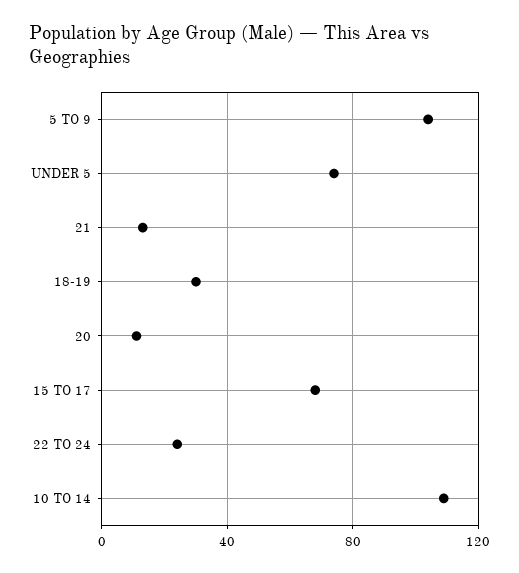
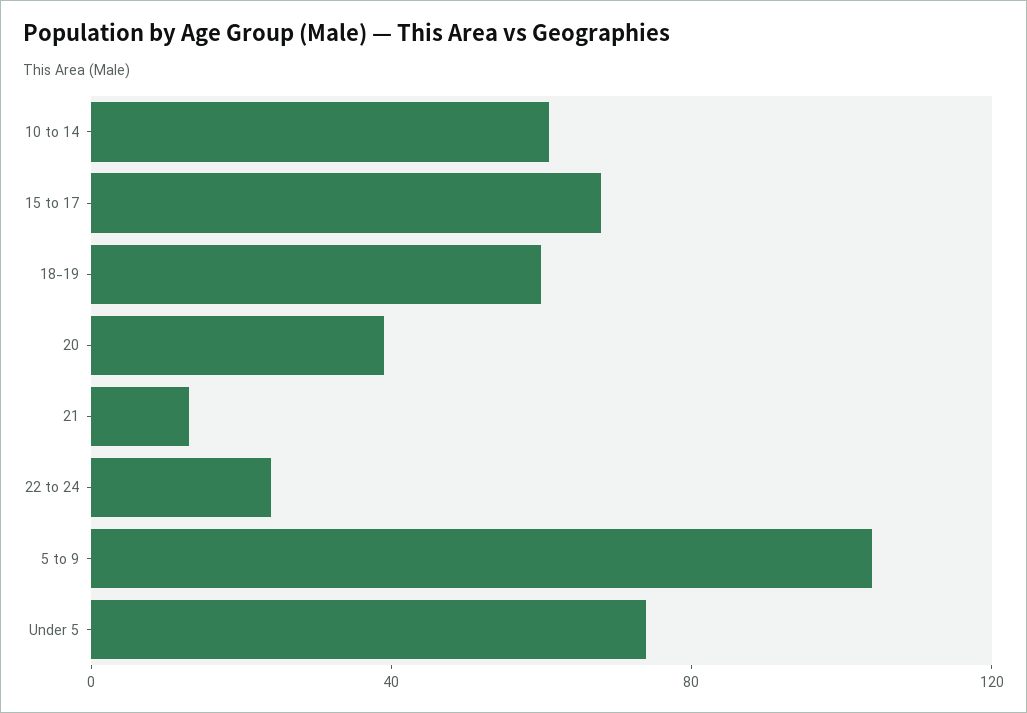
18-19: 30 -> 60
20: 10 -> 40
10 TO 14: 110 -> 60

